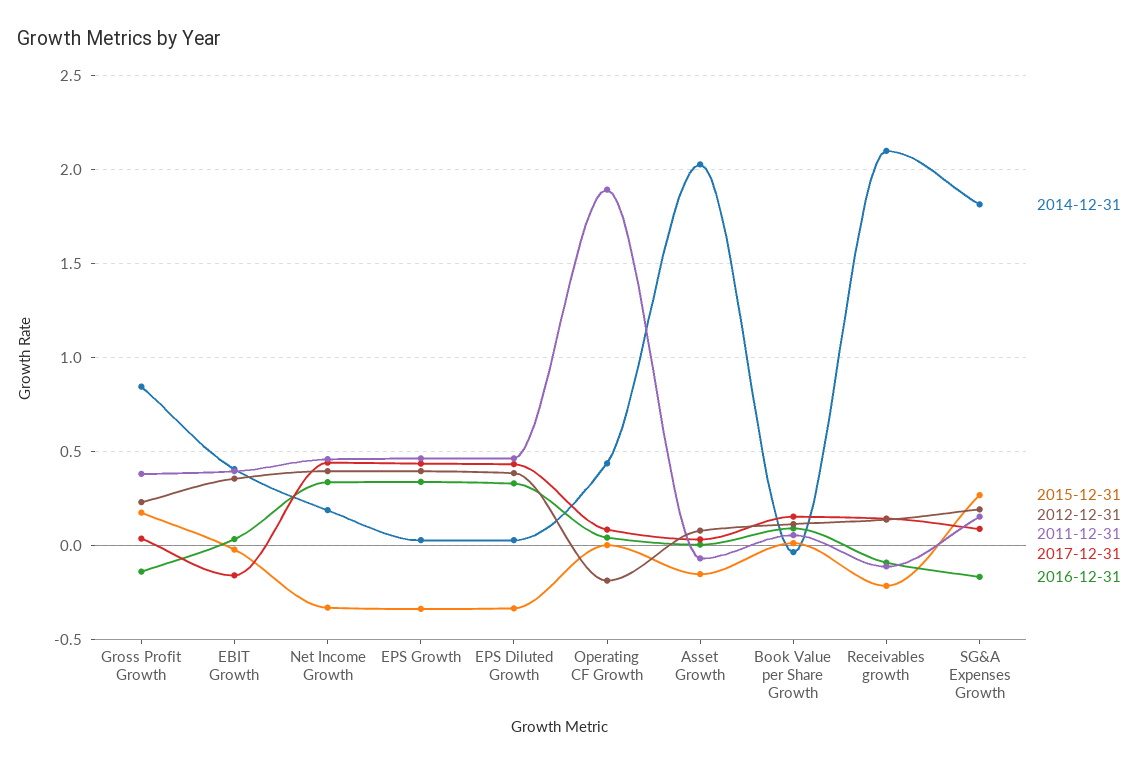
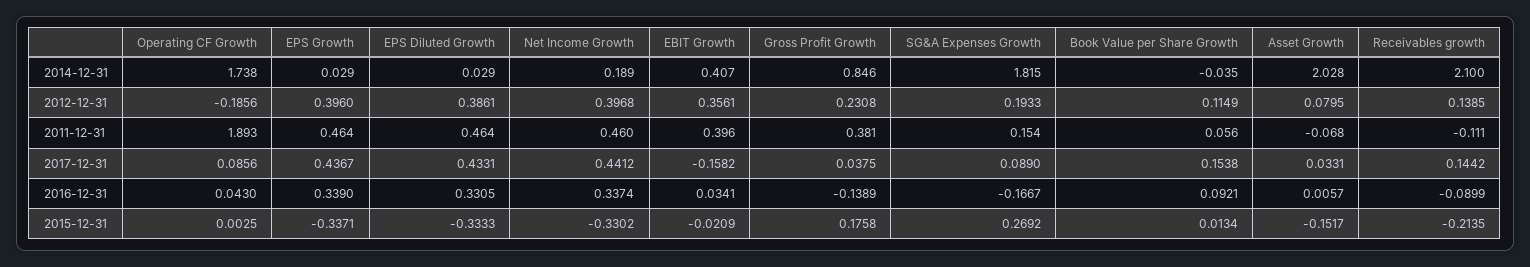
2014-12-31, Operating CF Growth: 0.45 -> 1.738

